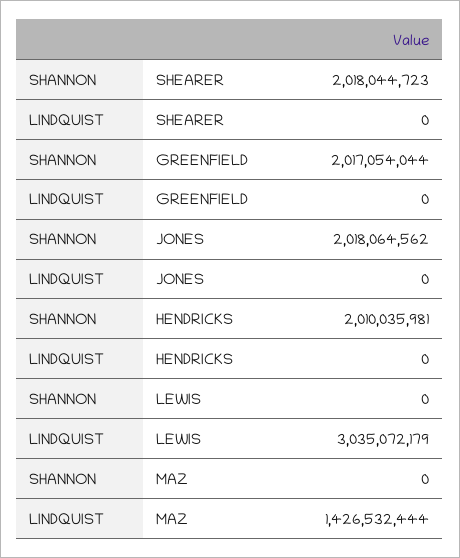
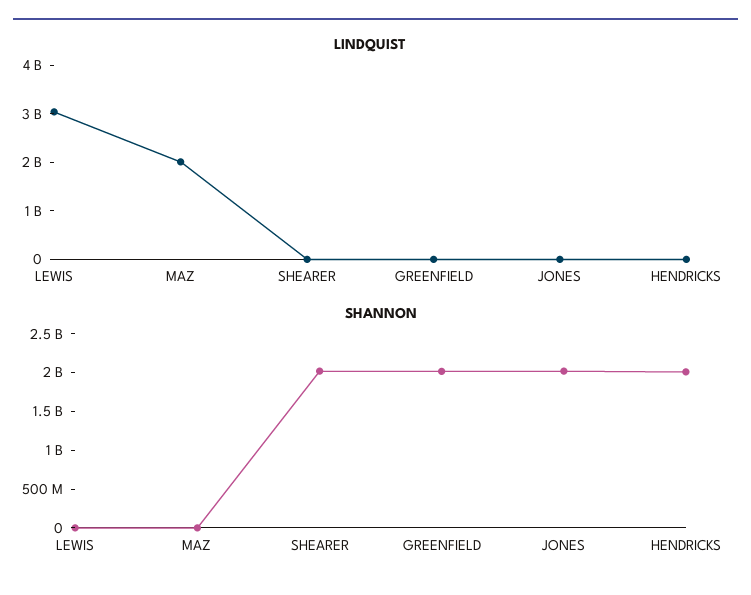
LINDQUIST, MAZ: 1426532444 -> 2000000000

